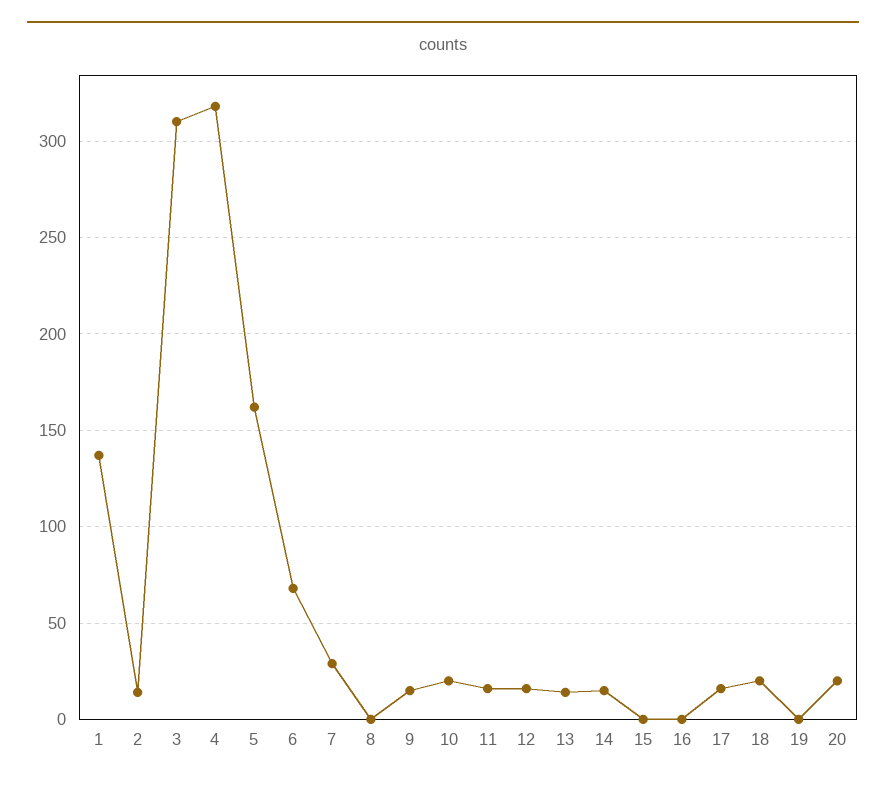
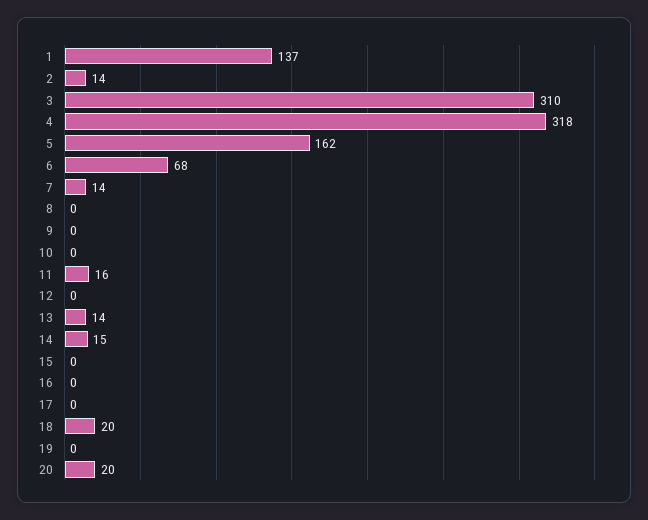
7: 30 -> 14
9: 15 -> 0
10: 20 -> 0
12: 15 -> 0
17: 15 -> 0

